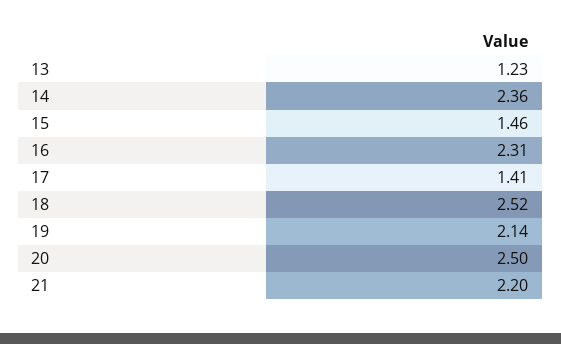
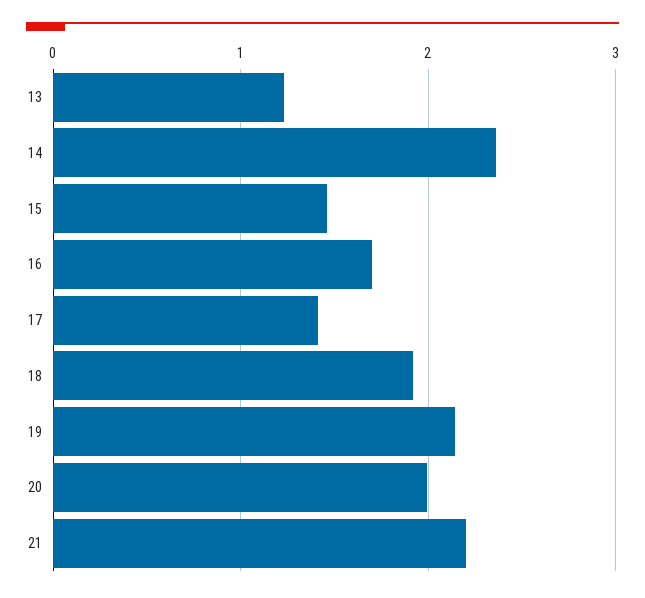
16: 2.31 -> 1.7
18: 2.52 -> 1.9
20: 2.5 -> 2

